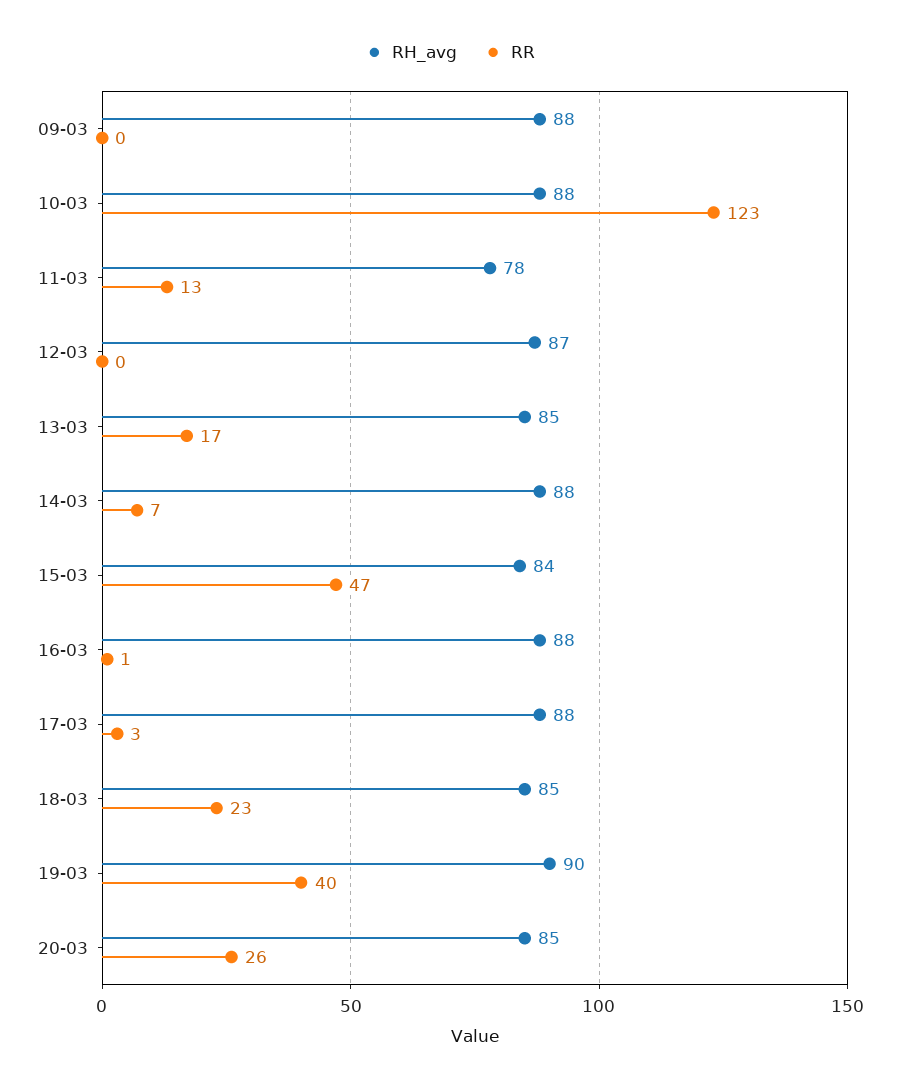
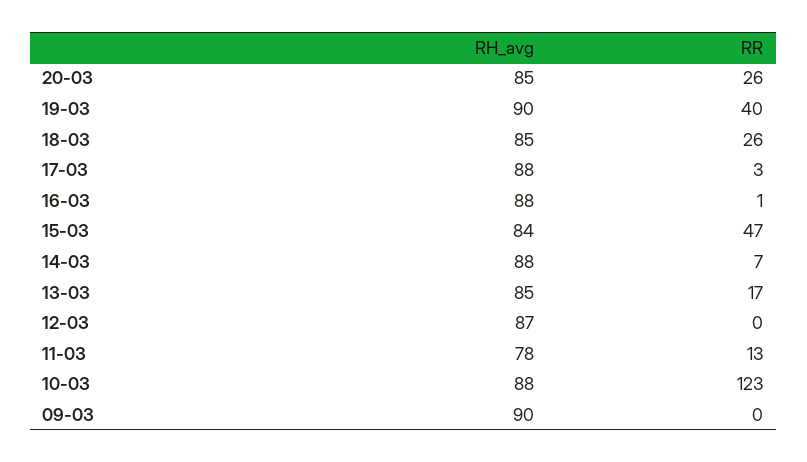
RH_avg, 09-03: 88 -> 90
RR, 18-03: 23 -> 26

